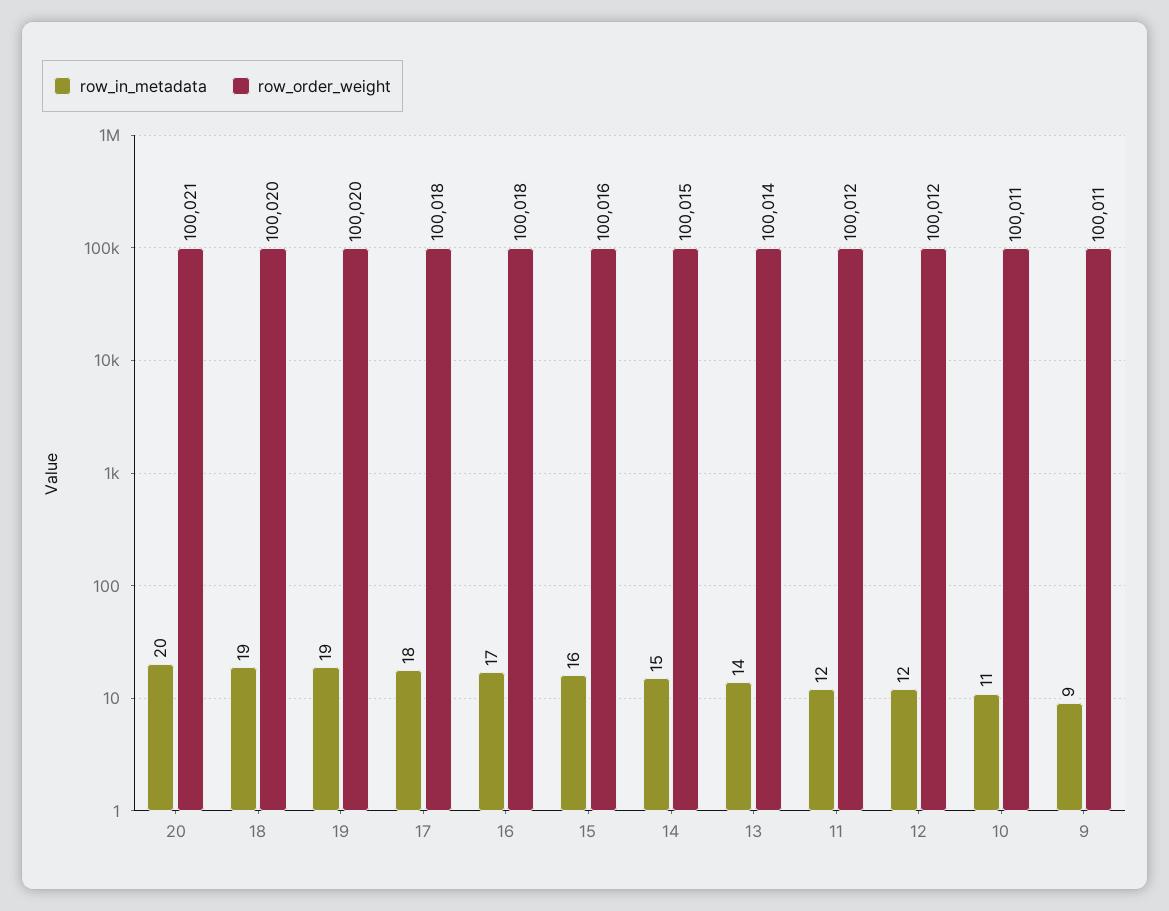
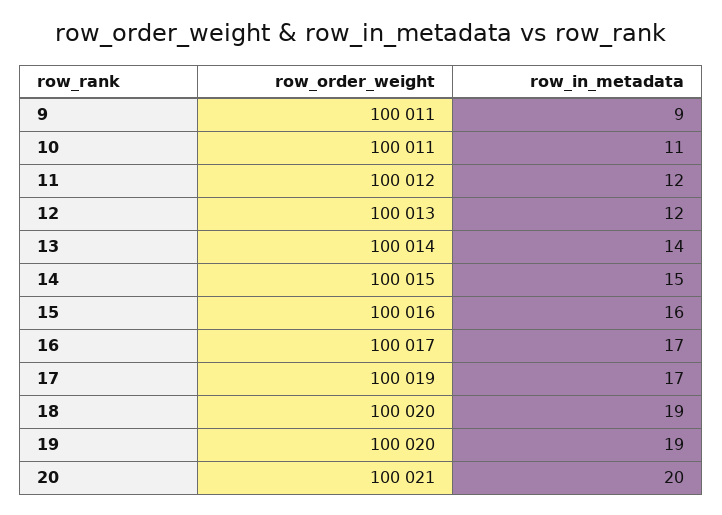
row_in_metadata, 17: 18 -> 17
row_order_weight, 17: 100018 -> 100019
row_order_weight, 16: 100018 -> 100017
row_order_weight, 12: 100012 -> 100013

